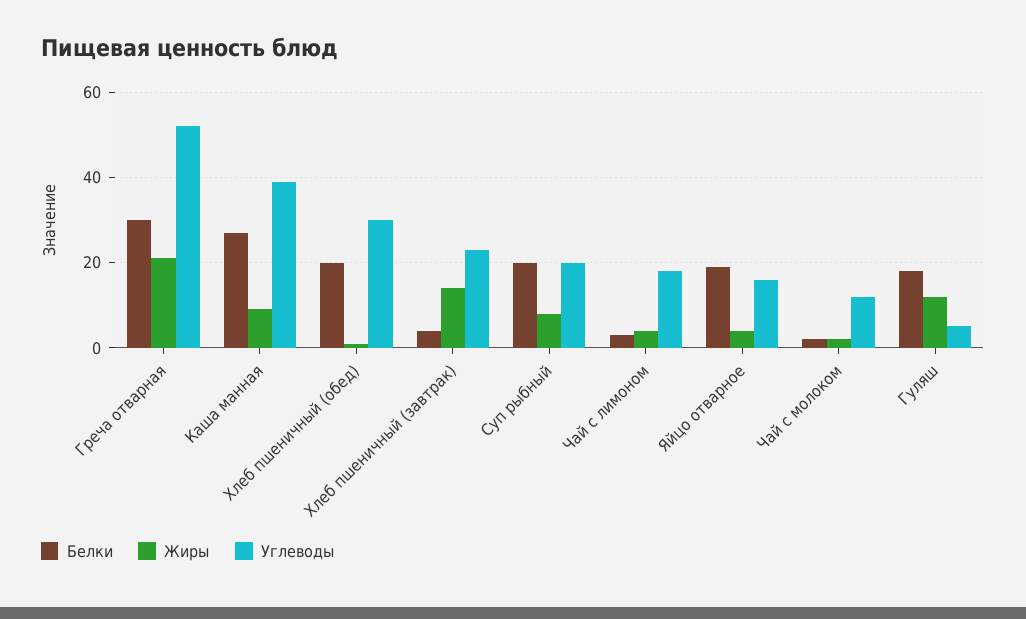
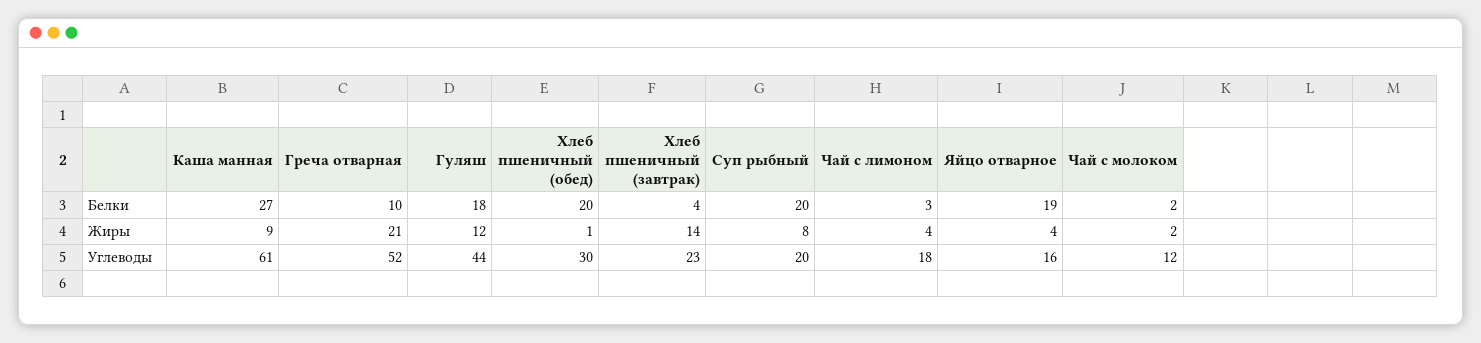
Белки, Греча отварная: 30 -> 10
Углеводы, Каша манная: 40 -> 61
Углеводы, Гуляш: 5 -> 44

